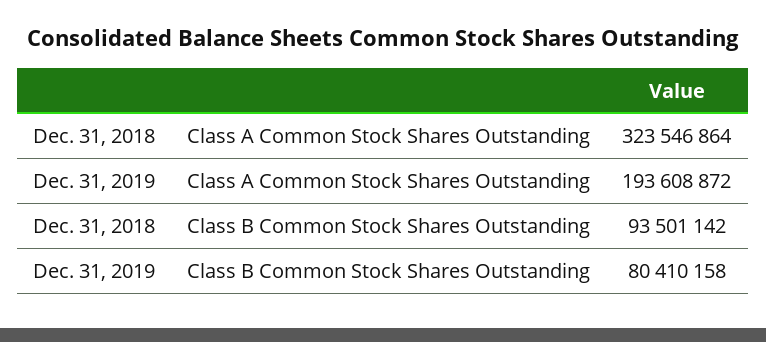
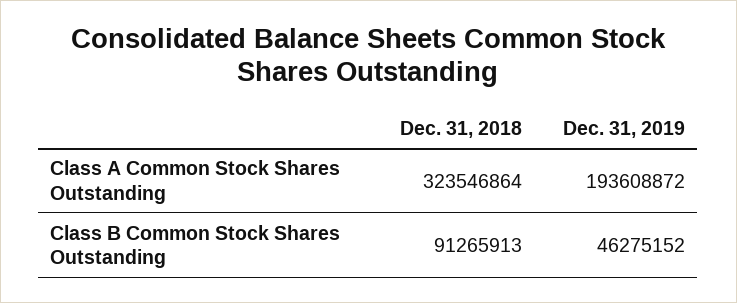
Dec. 31, 2018, Class B Common Stock Shares Outstanding: 93501142 -> 91265913
Dec. 31, 2019, Class B Common Stock Shares Outstanding: 80410158 -> 46275152

